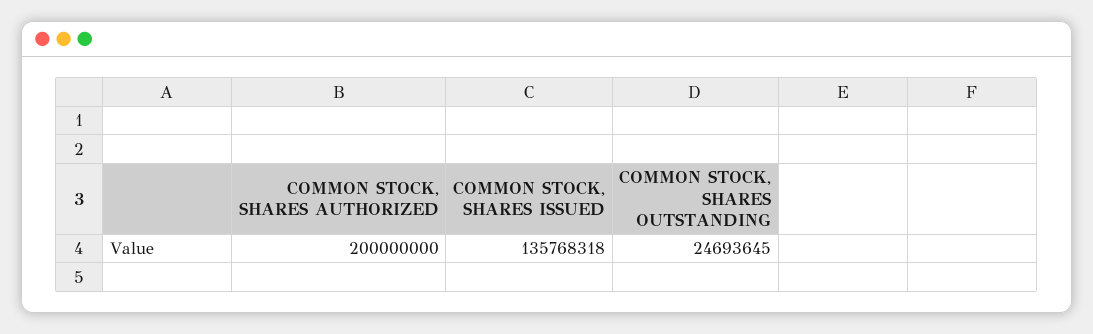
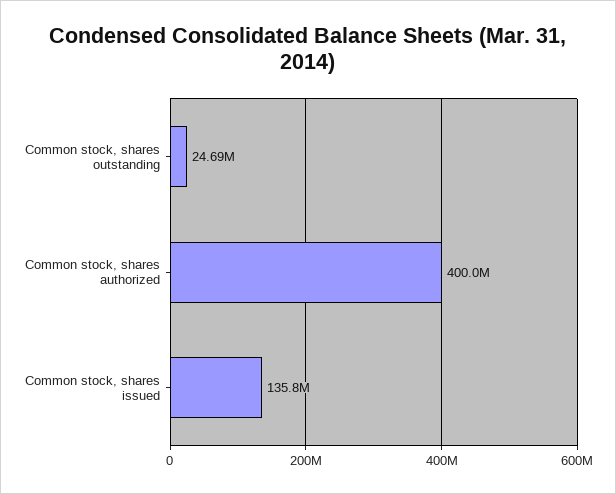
COMMON STOCK, SHARES AUTHORIZED: 200000000 -> 400000000

